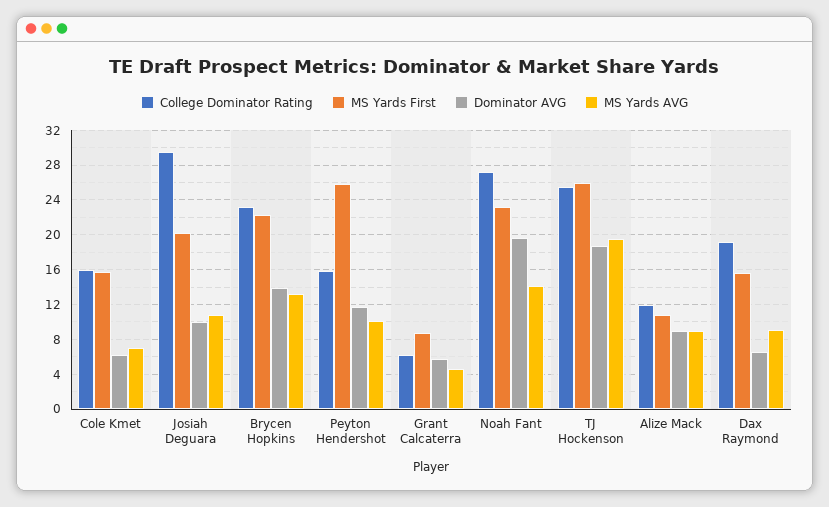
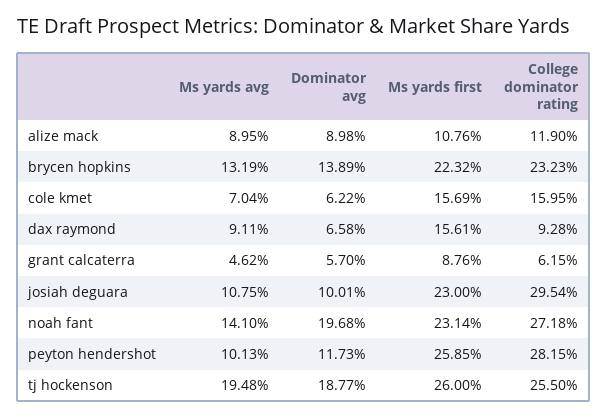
MS Yards First, Josiah Deguara: 20 -> 23
College Dominator Rating, Peyton Hendershot: 16 -> 28.15
College Dominator Rating, Dax Raymond: 19 -> 9.28

